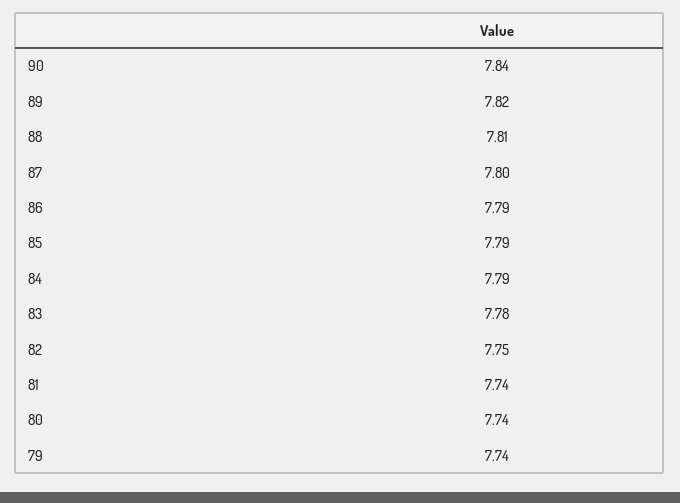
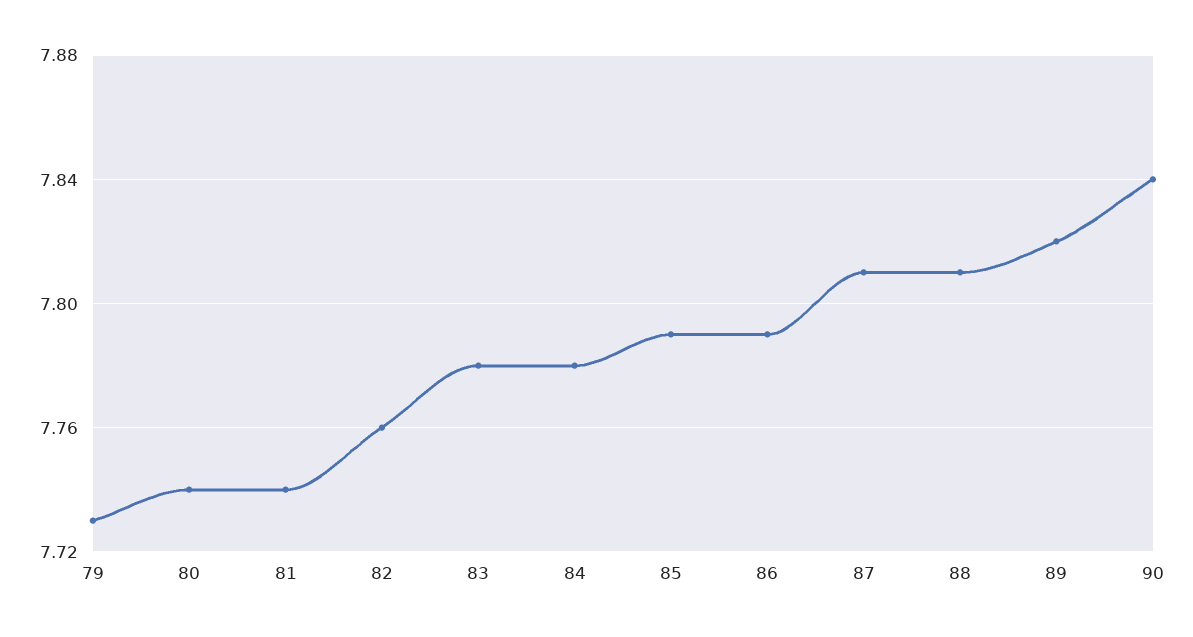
87: 7.8 -> 7.81
84: 7.79 -> 7.78
82: 7.75 -> 7.76
79: 7.74 -> 7.73

